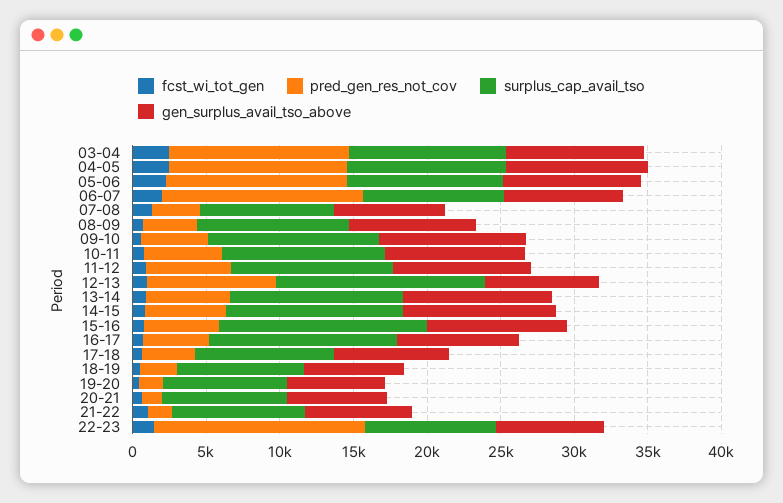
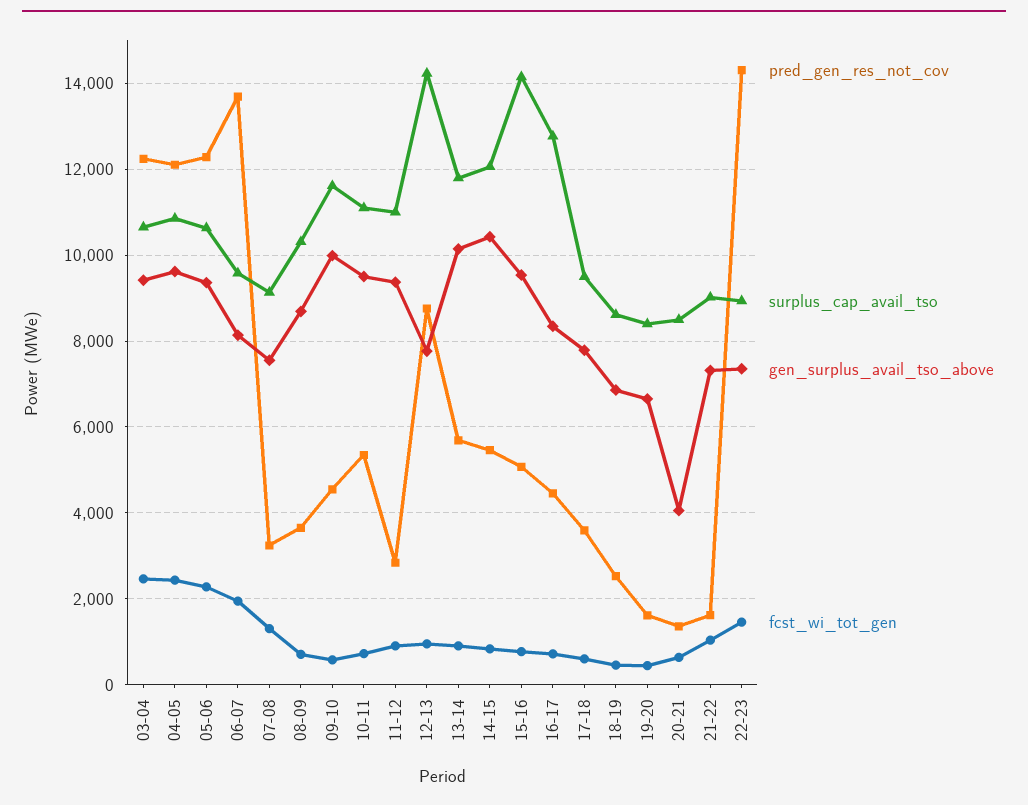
pred_gen_res_not_cov, 11-12: 6000 -> 2800
gen_surplus_avail_tso_above, 20-21: 7000 -> 4000

